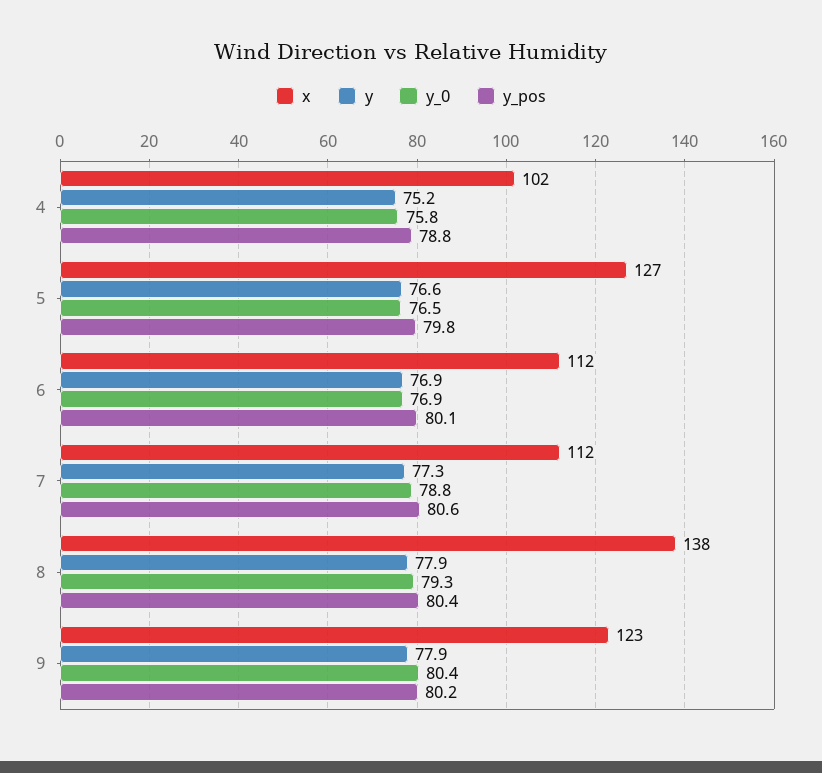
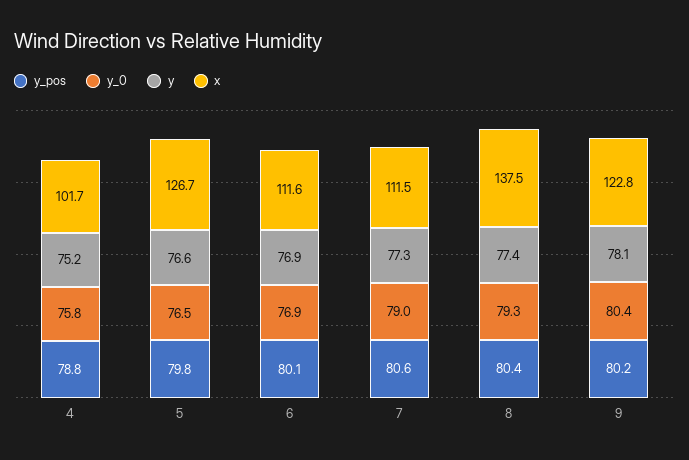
y_0, 7: 78.8 -> 79
y, 8: 77.9 -> 77.4
y, 9: 77.9 -> 78.1

